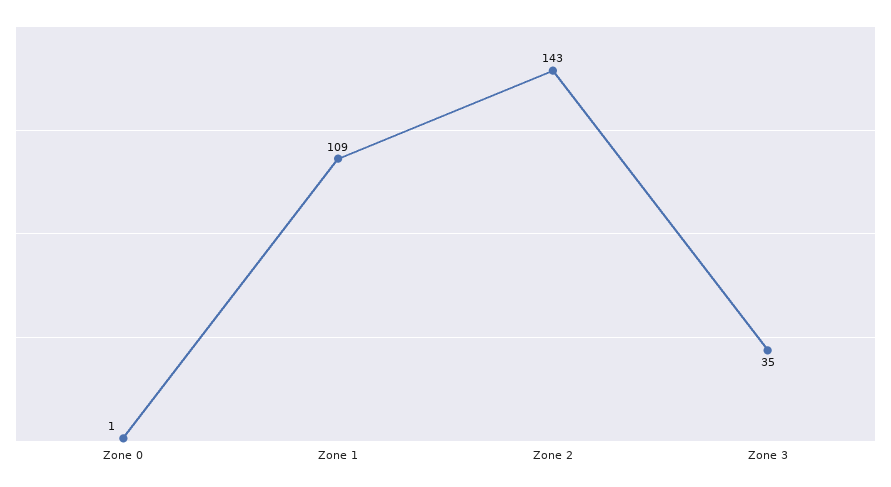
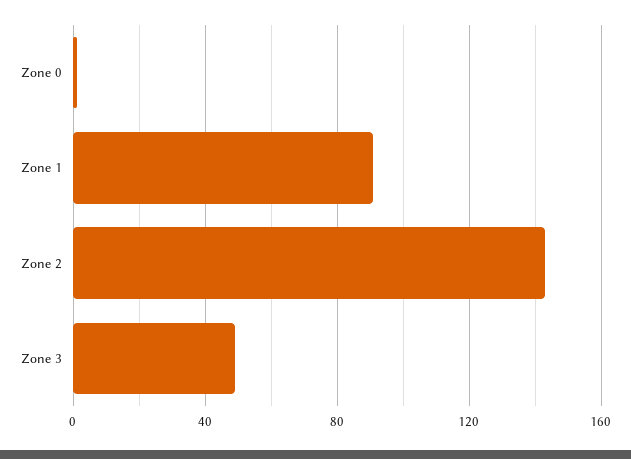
Zone 1: 109 -> 90
Zone 3: 35 -> 50

